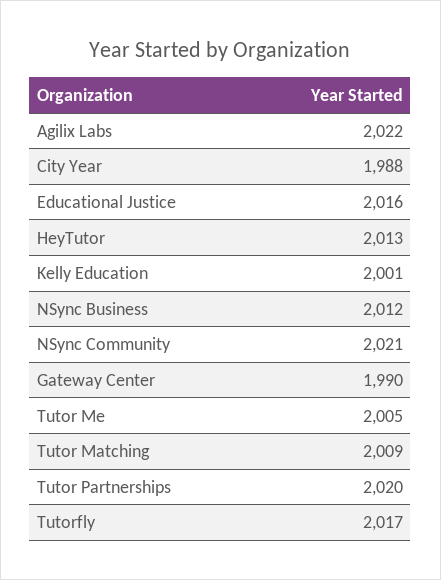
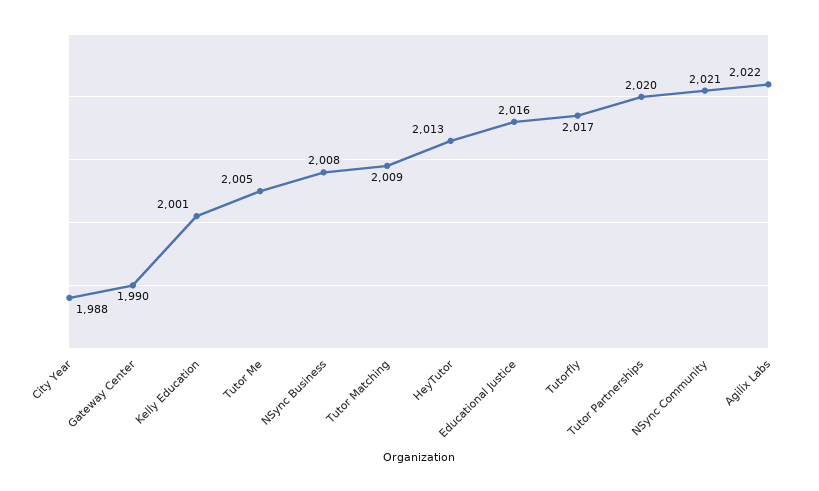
NSync Business: 2012 -> 2008

